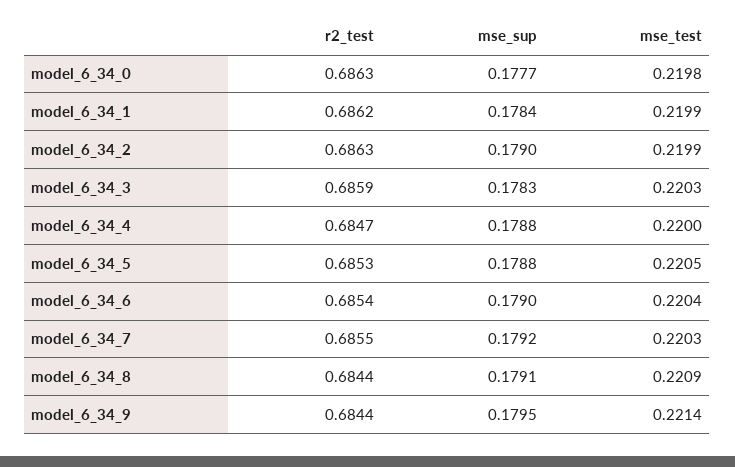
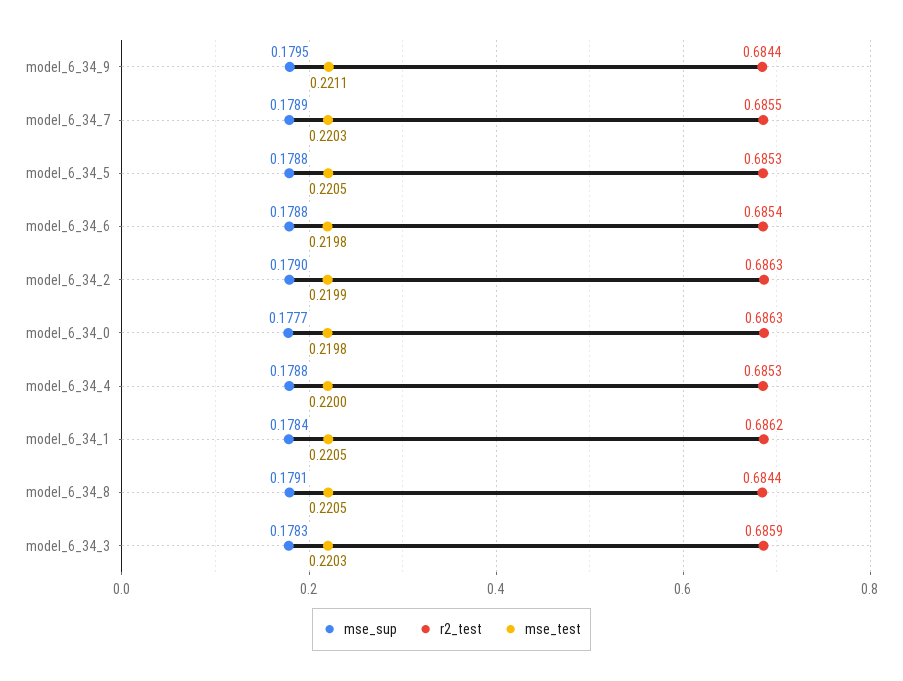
mse_test, model_6_34_1: 0.2199 -> 0.2205
r2_test, model_6_34_4: 0.6847 -> 0.6853
mse_sup, model_6_34_6: 0.179 -> 0.1788
mse_test, model_6_34_6: 0.2204 -> 0.2198
mse_sup, model_6_34_7: 0.1792 -> 0.1789
mse_test, model_6_34_8: 0.2209 -> 0.2205
mse_test, model_6_34_9: 0.2214 -> 0.2211

